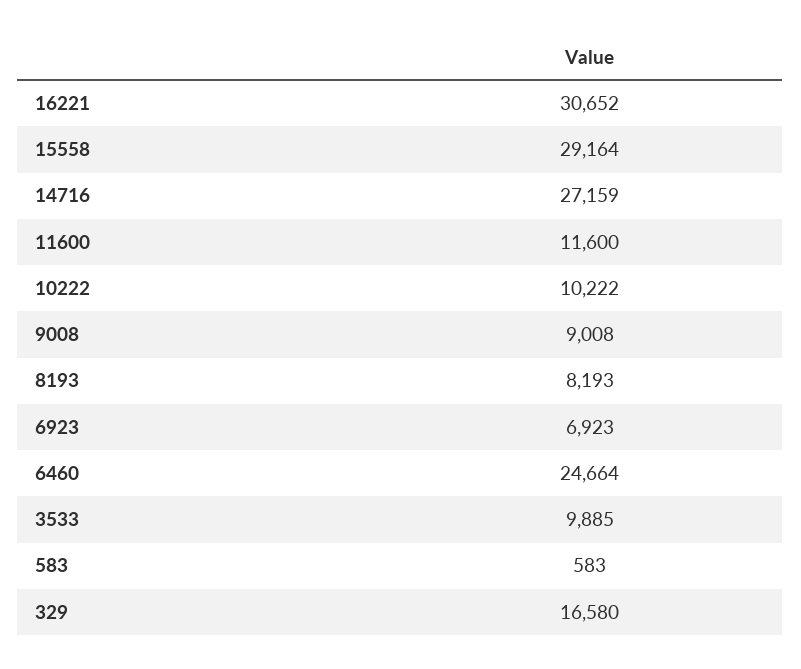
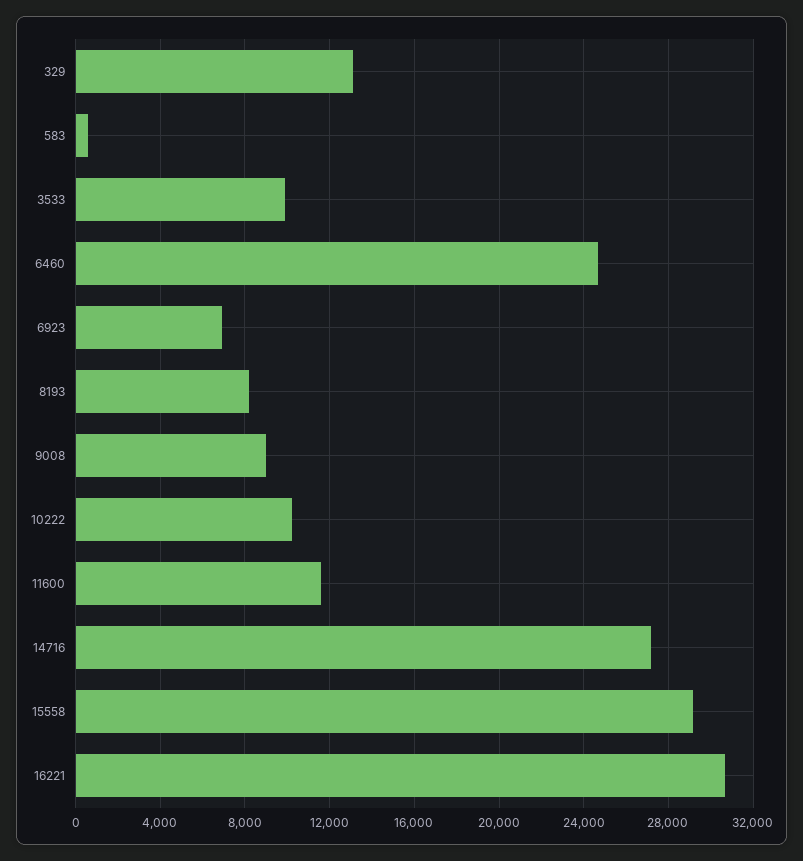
329: 16580 -> 13000

